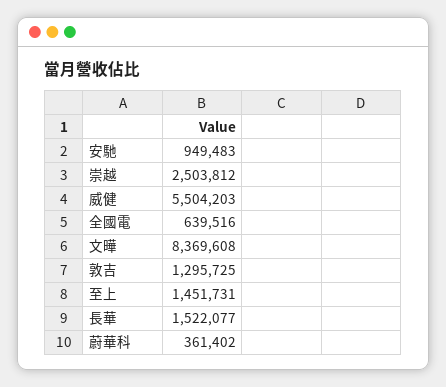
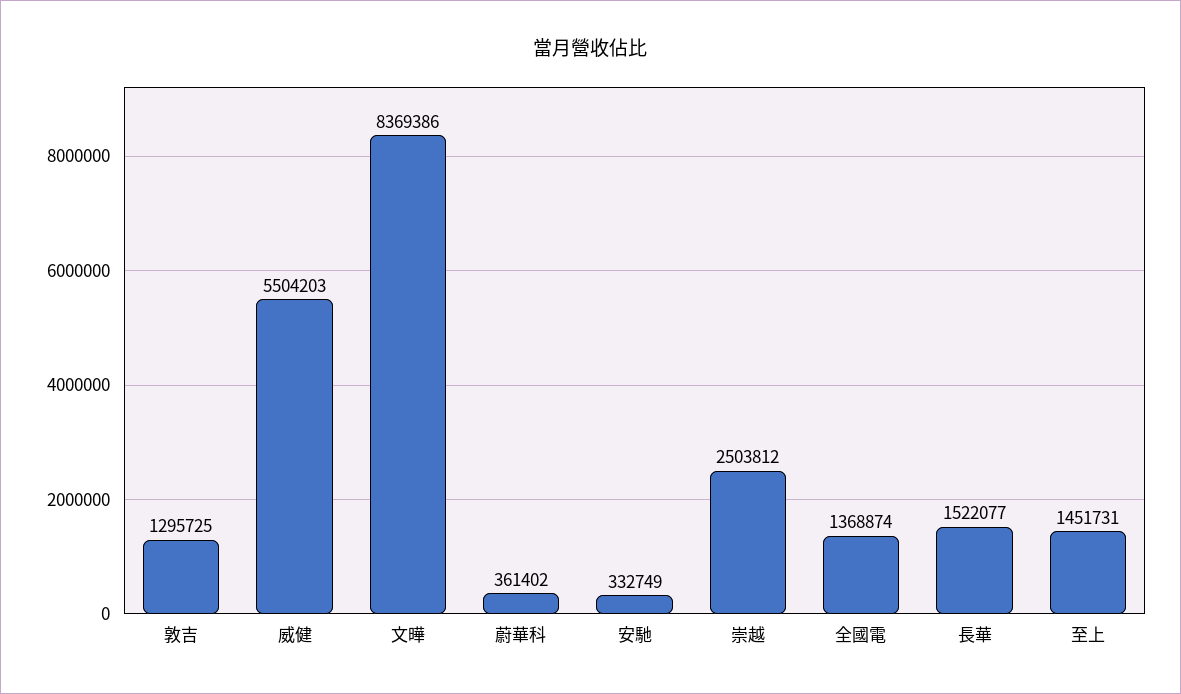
安馳: 949483 -> 332749
全國電: 639516 -> 1368874
文曄: 8369608 -> 8369386

